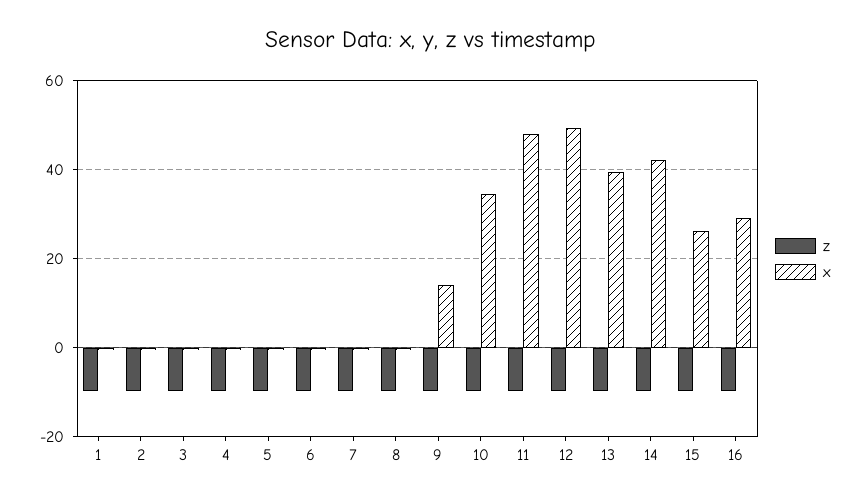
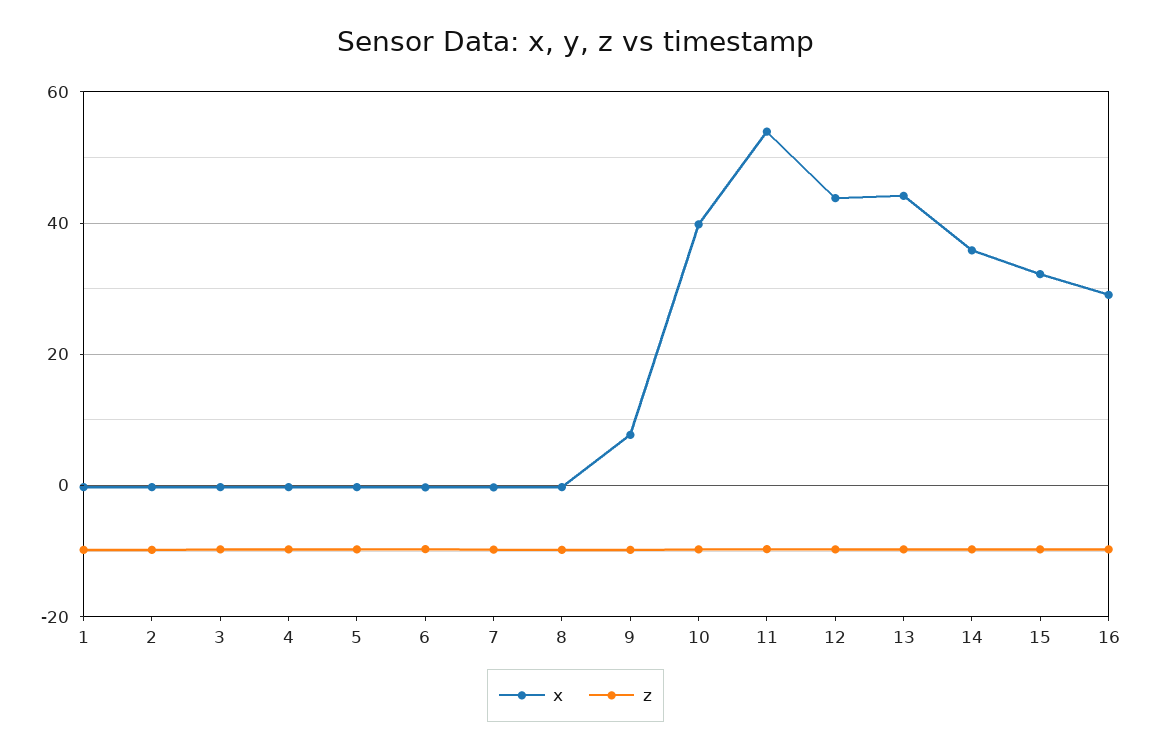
x, 9: 14 -> 8
x, 10: 34 -> 40
x, 11: 48 -> 54
x, 12: 50 -> 44
x, 13: 40 -> 44
x, 14: 42 -> 36
x, 15: 26 -> 32

